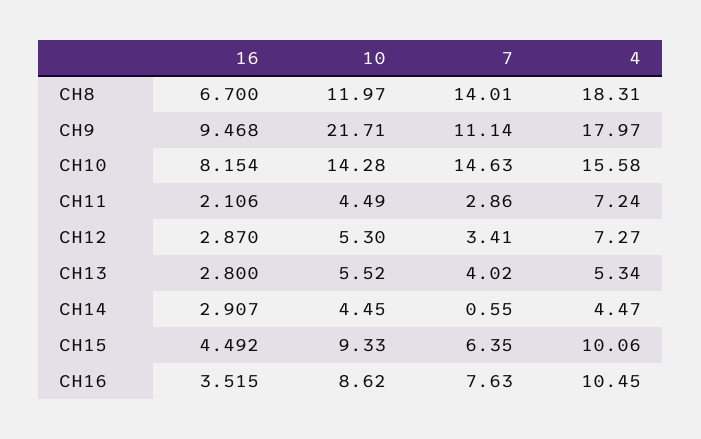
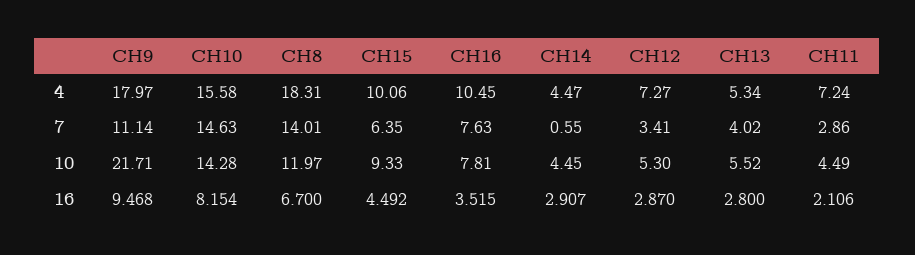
10, CH16: 8.62 -> 7.81

